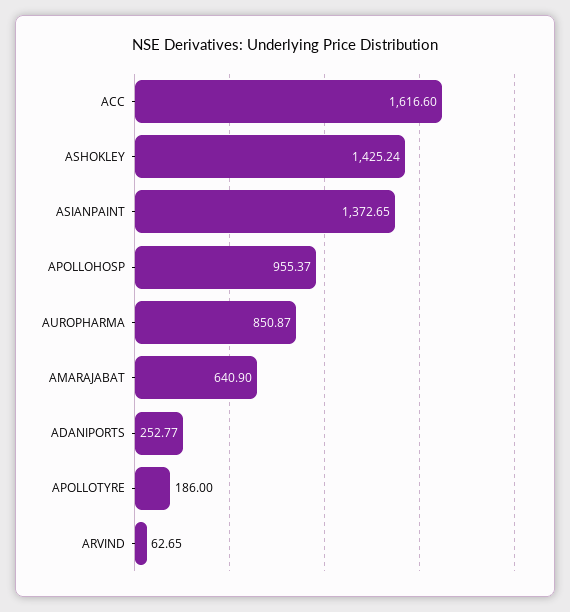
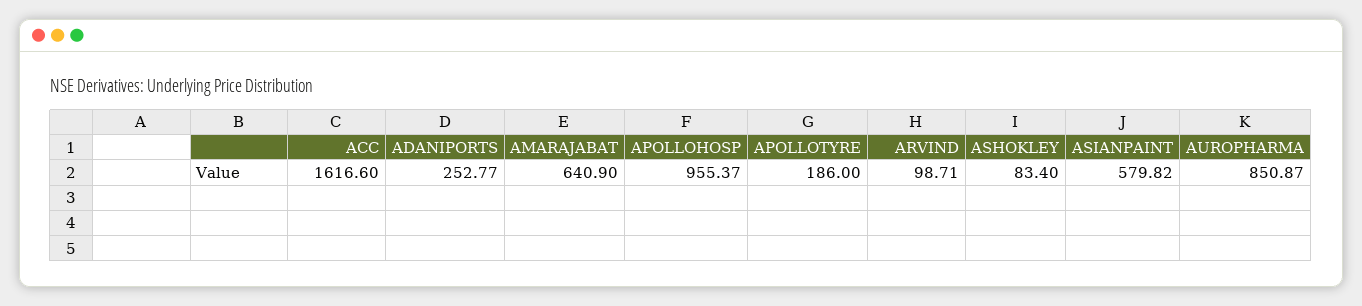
ASHOKLEY: 1425.24 -> 83.4
ASIANPAINT: 1372.65 -> 579.82
ARVIND: 62.65 -> 98.71

